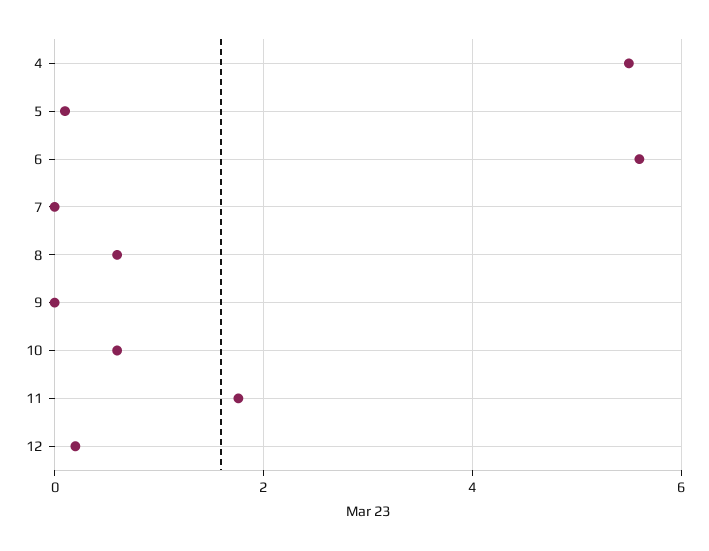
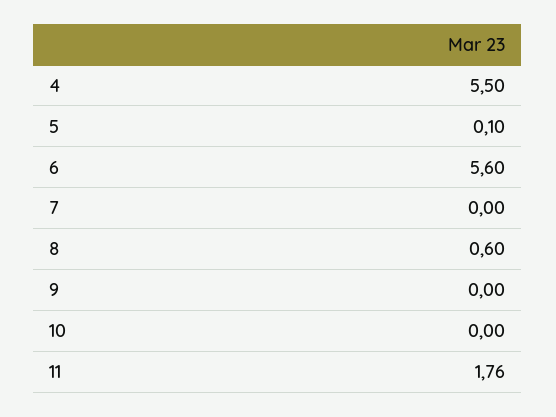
10: 0.6 -> 0
12: 0.2 -> none

